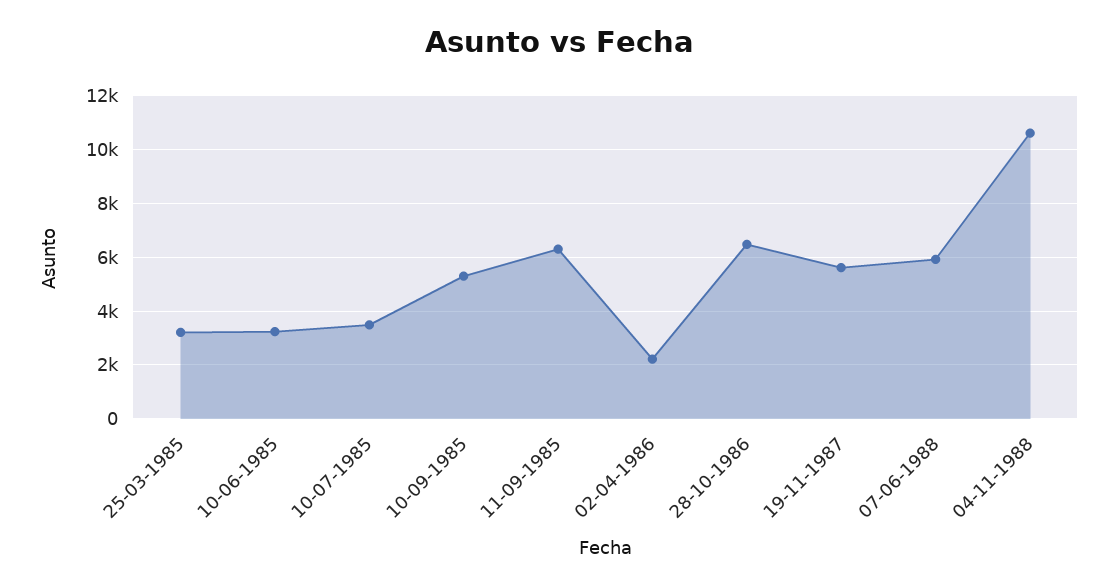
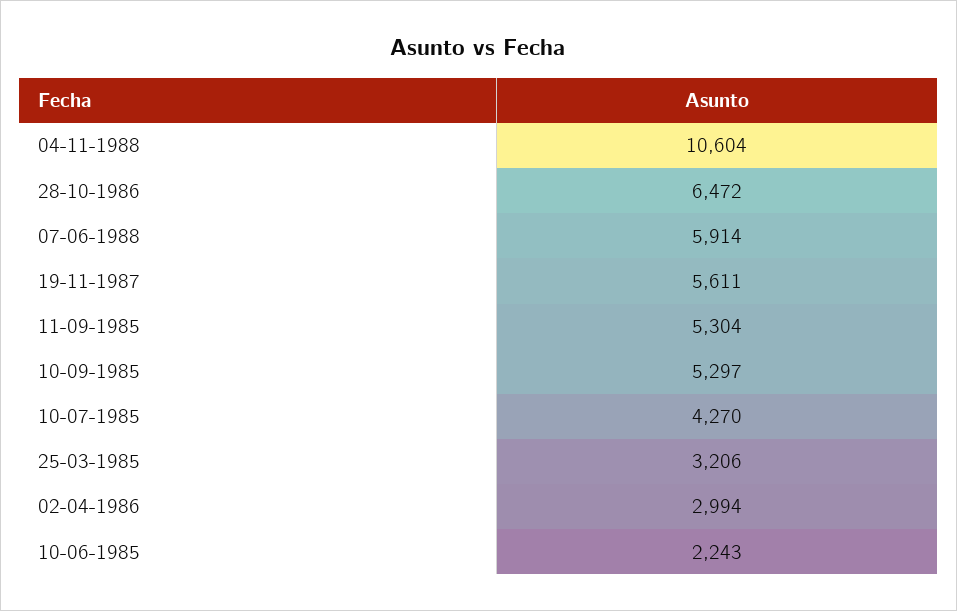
10-06-1985: 3250 -> 2243
10-07-1985: 3500 -> 4270
11-09-1985: 6250 -> 5304
02-04-1986: 2250 -> 2994

